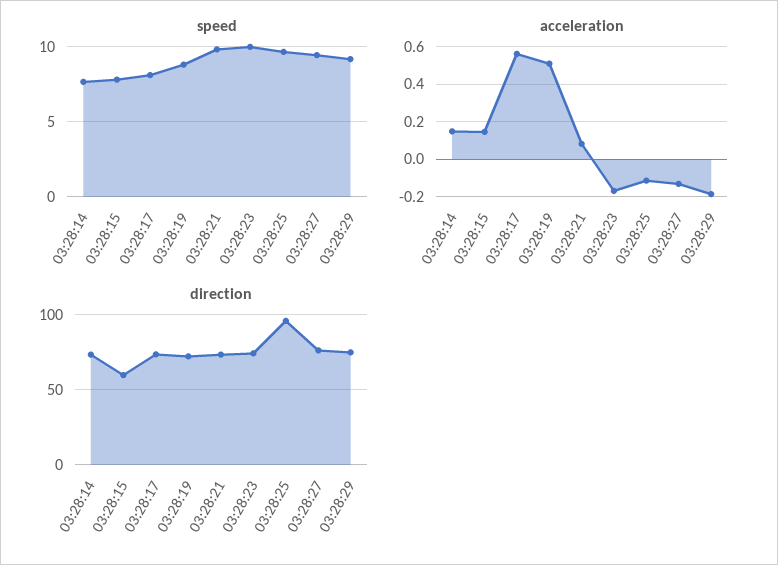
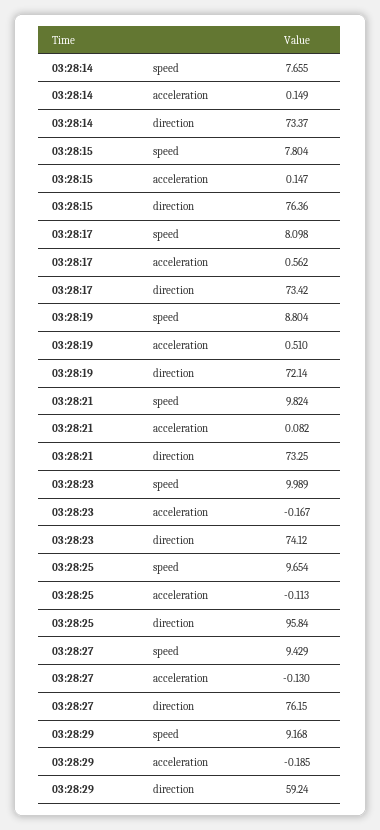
direction, 03:28:15: 60 -> 76.36
direction, 03:28:29: 75 -> 59.24

